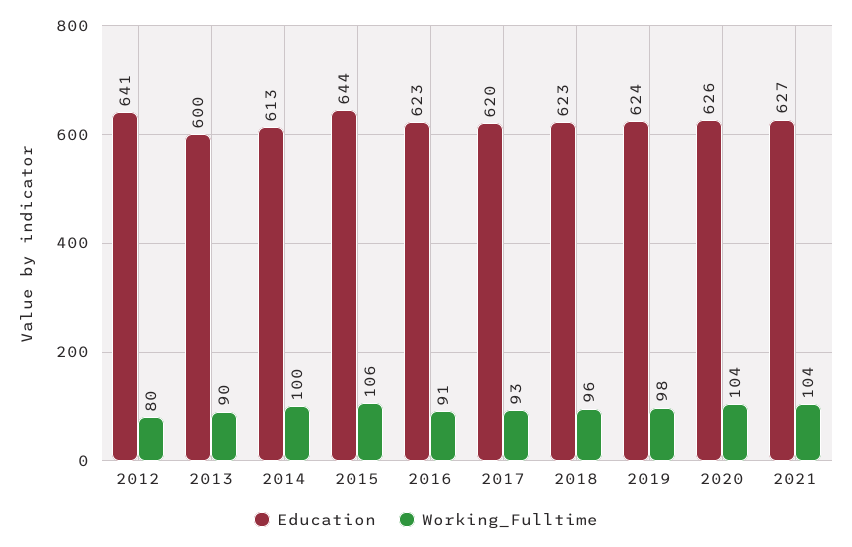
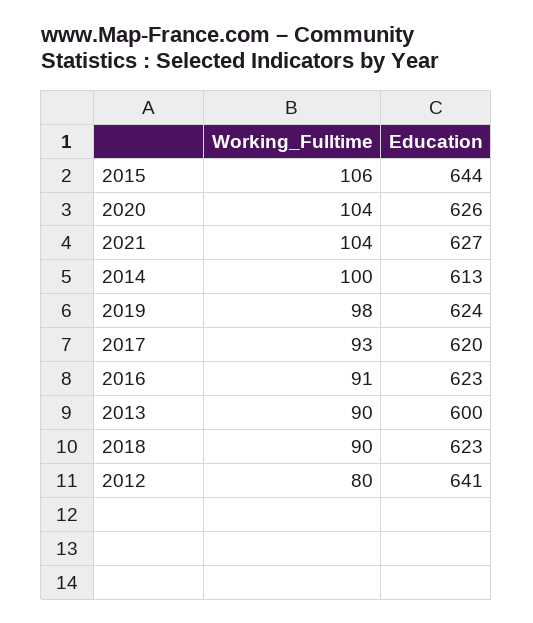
Working_Fulltime, 2018: 96 -> 90

